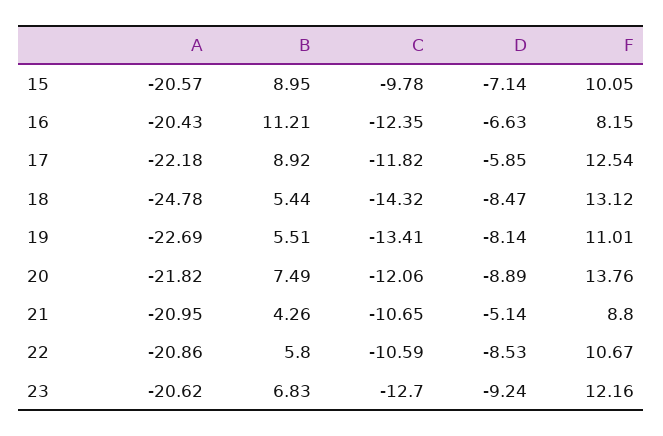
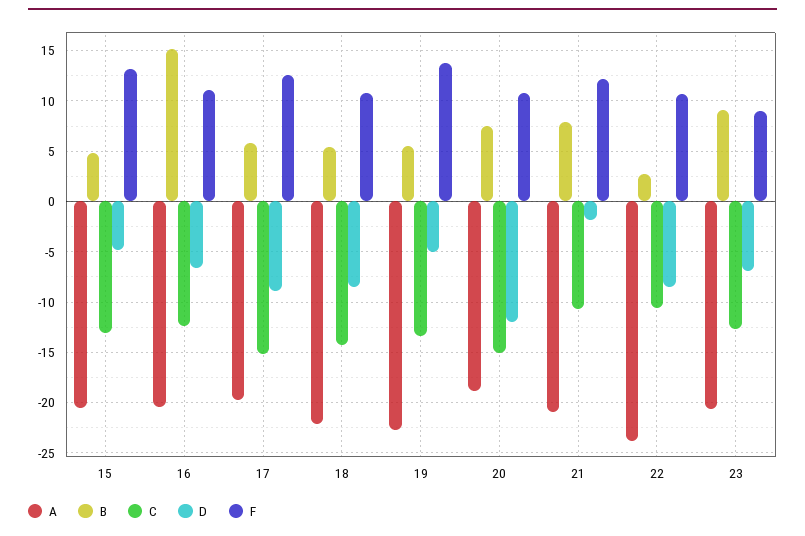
B, 15: 8.95 -> 5
C, 15: -9.78 -> -13
D, 15: -7.14 -> -5
F, 15: 10.05 -> 13
B, 16: 11.21 -> 15
F, 16: 8.15 -> 11
A, 17: -22.18 -> -20
B, 17: 8.92 -> 6
C, 17: -11.82 -> -15
D, 17: -5.85 -> -9
A, 18: -24.78 -> -22
F, 18: 13.12 -> 11
D, 19: -8.14 -> -5
F, 19: 11.01 -> 14
A, 20: -21.82 -> -19
C, 20: -12.06 -> -15
D, 20: -8.89 -> -12
F, 20: 13.76 -> 11
B, 21: 4.26 -> 8
D, 21: -5.14 -> -2
F, 21: 8.8 -> 12
A, 22: -20.86 -> -24
B, 22: 5.8 -> 3
B, 23: 6.83 -> 9
D, 23: -9.24 -> -7
F, 23: 12.16 -> 9

